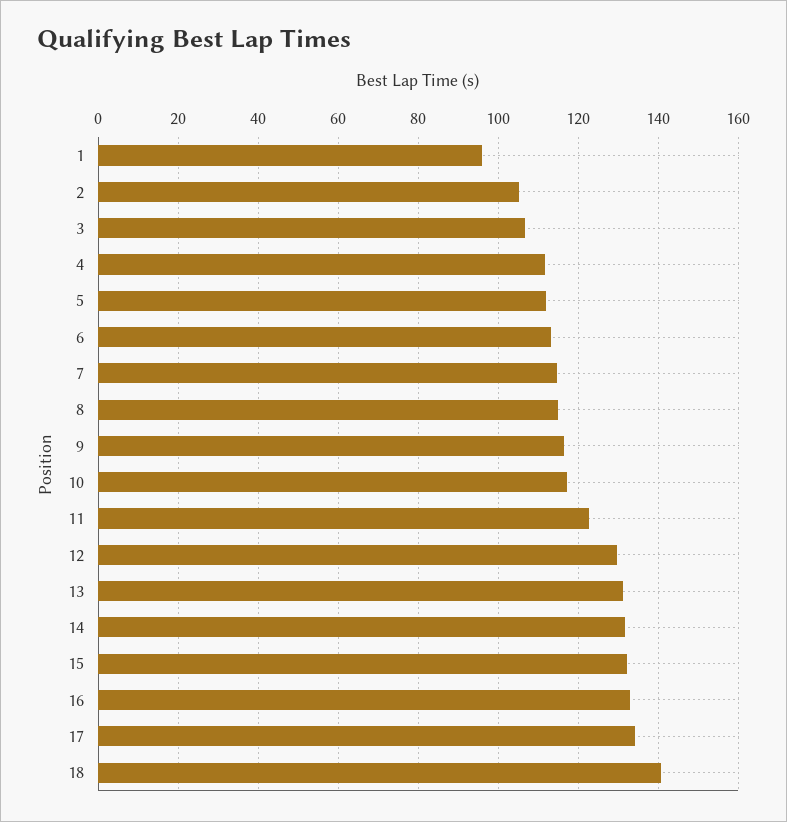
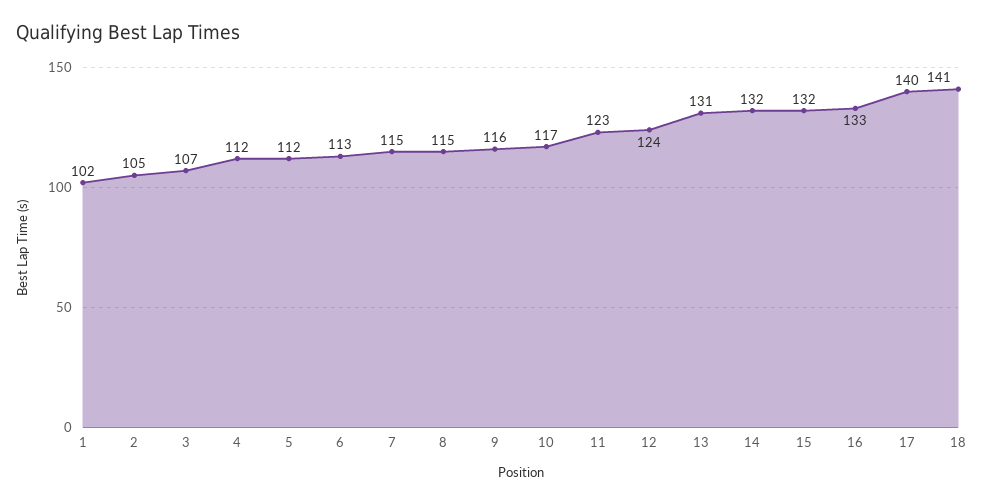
1: 96 -> 102
12: 130 -> 124
17: 134 -> 140

